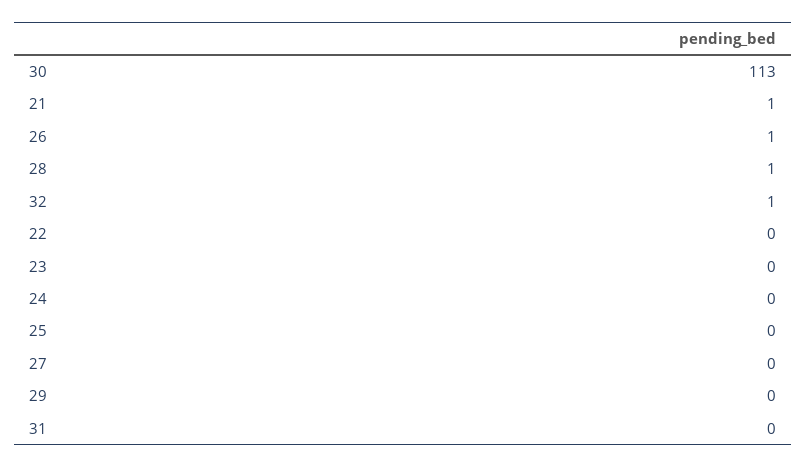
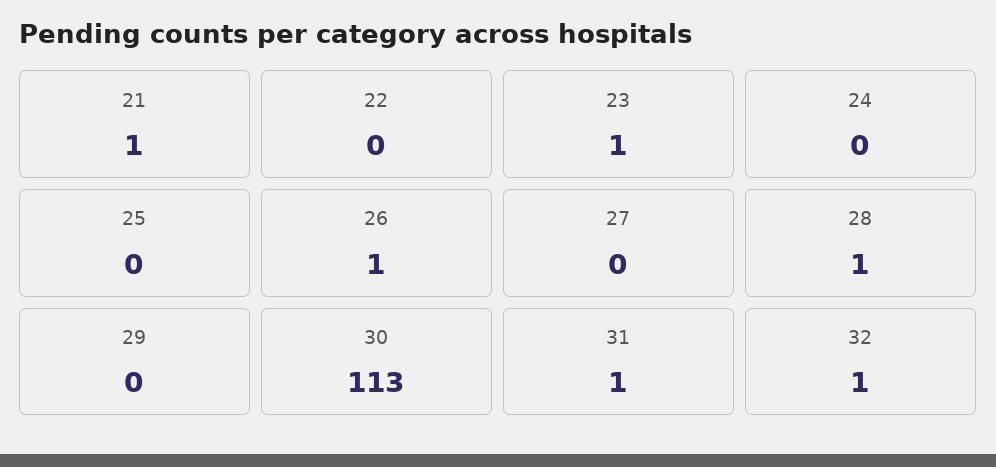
23: 0 -> 1
31: 0 -> 1

